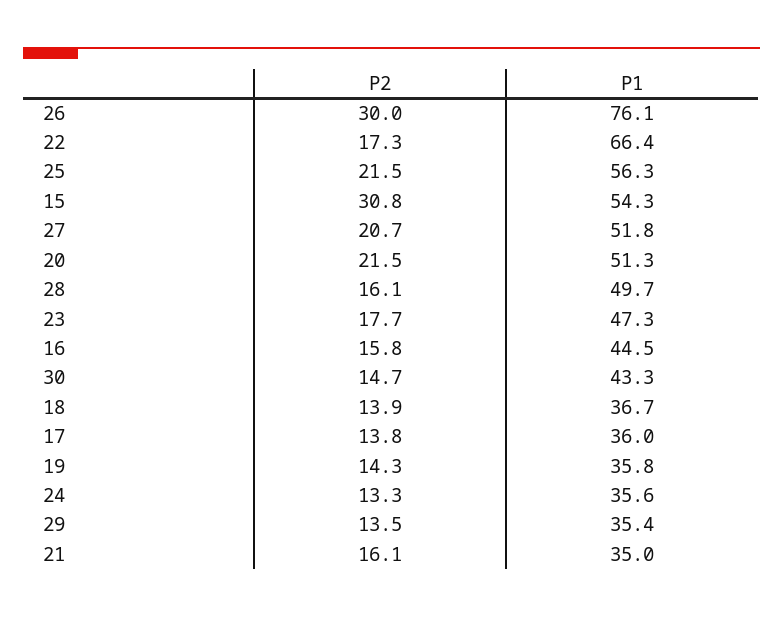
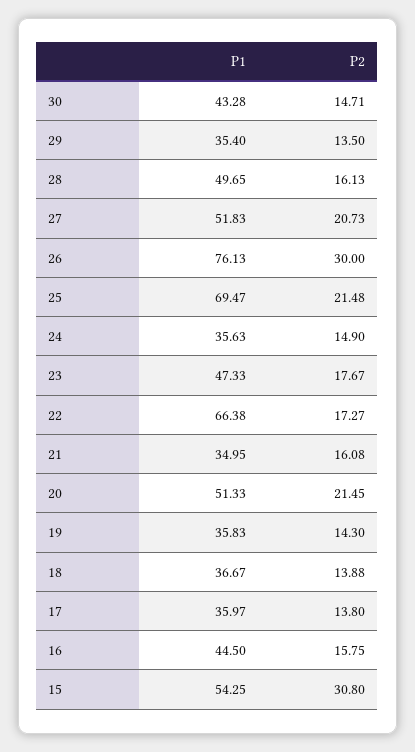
P1, 25: 56.3 -> 69.47
P2, 24: 13.3 -> 14.9

